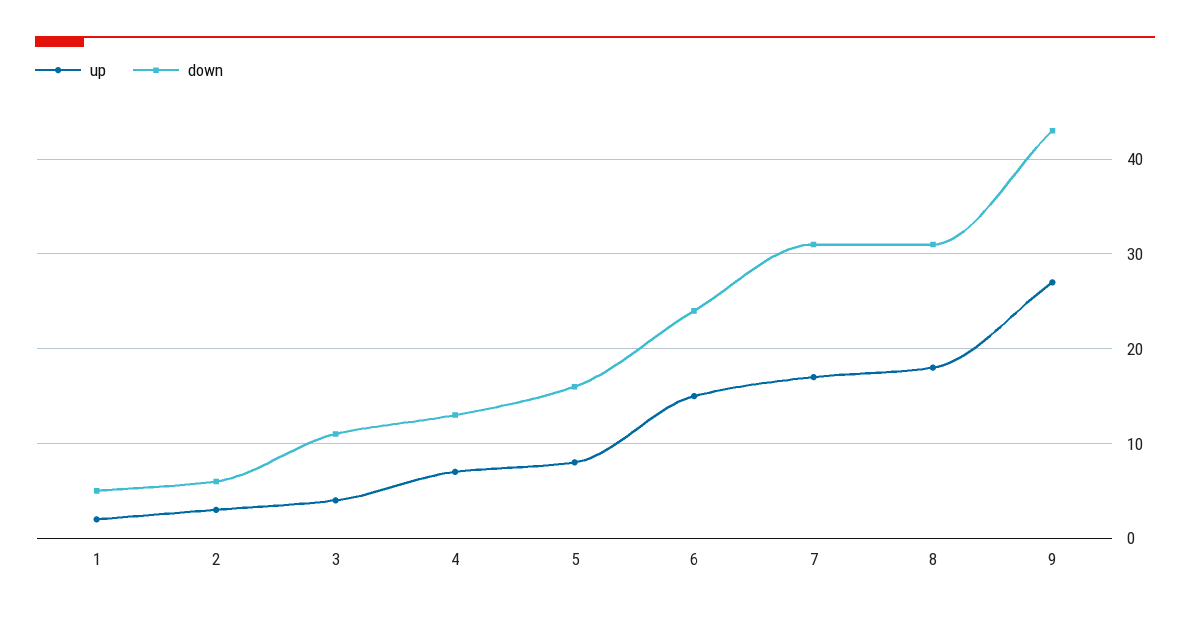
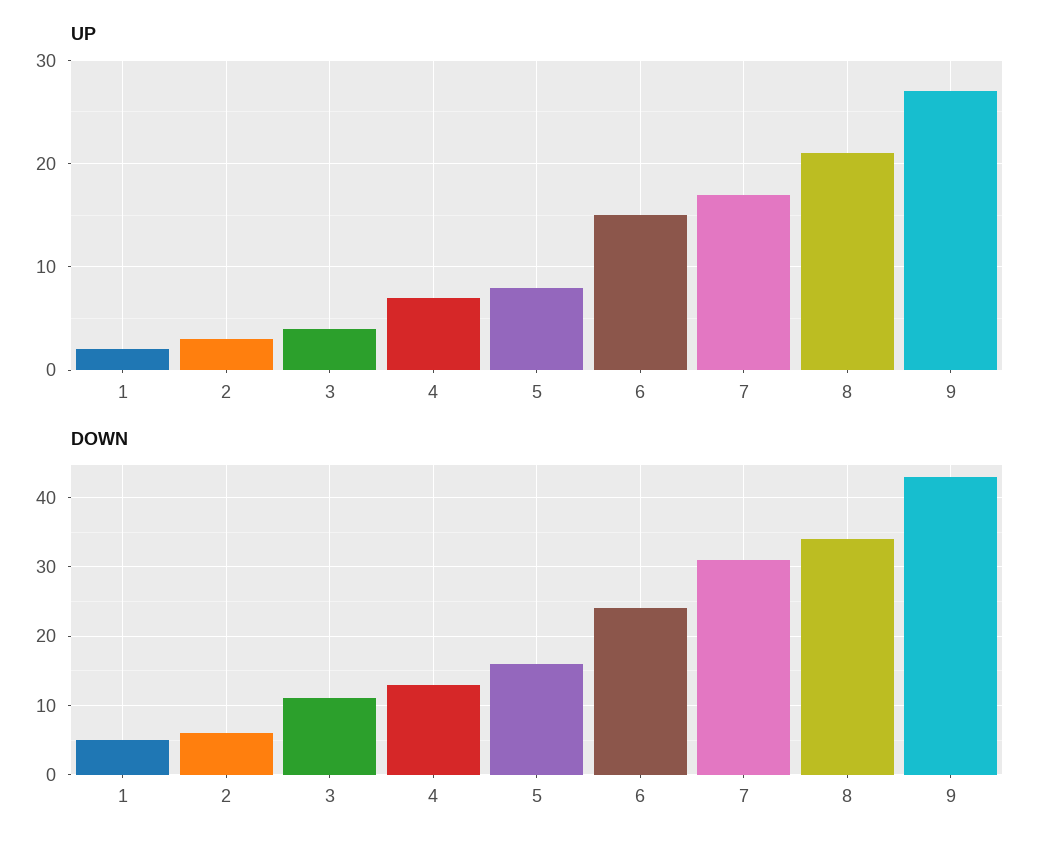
up, 8: 18 -> 21
down, 8: 31 -> 34

